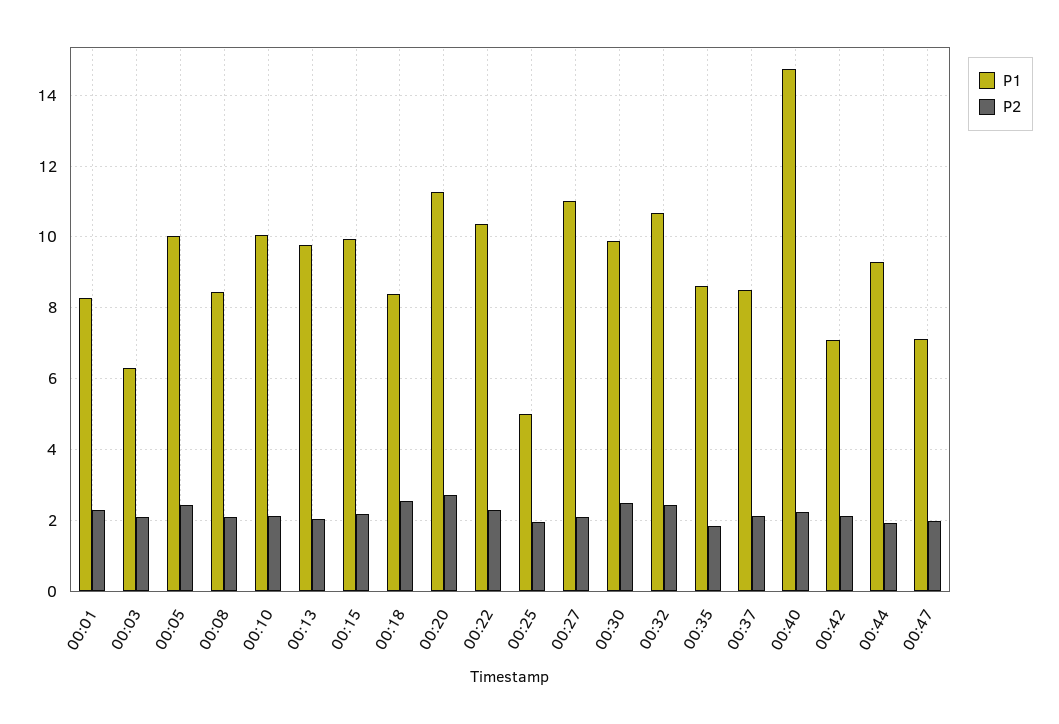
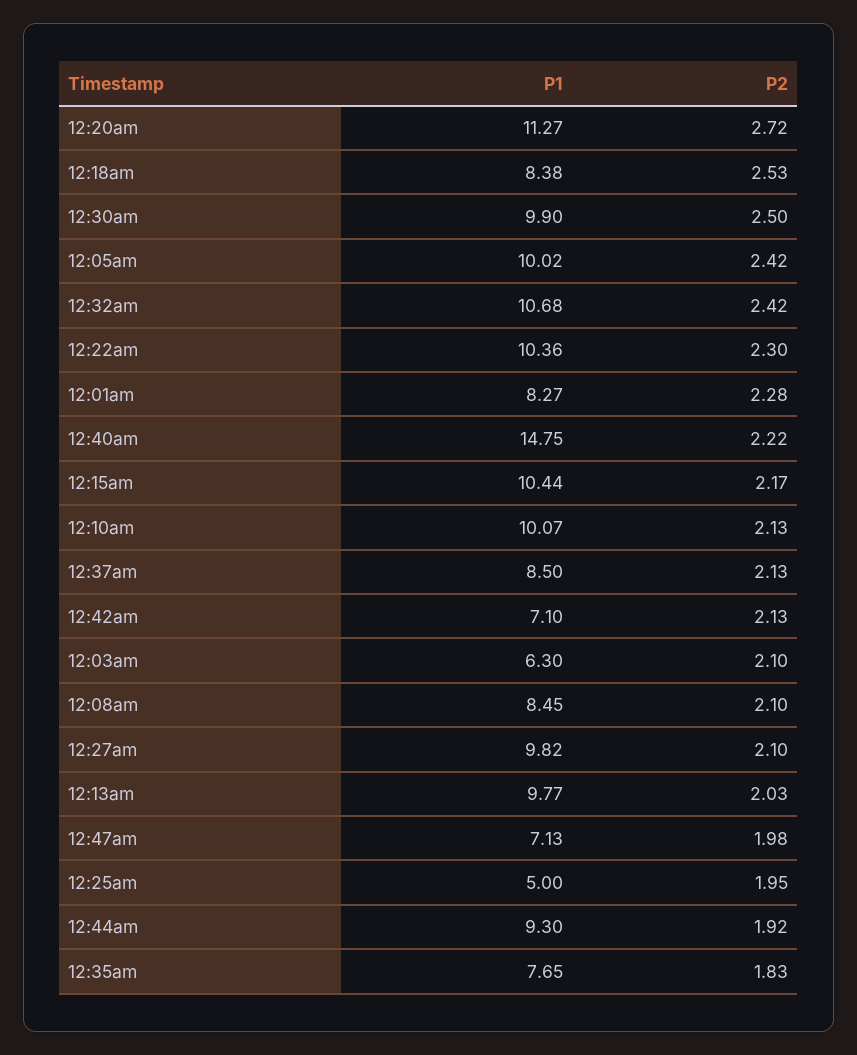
P1, 00:15: 10 -> 10.44
P1, 00:27: 11 -> 9.82
P1, 00:35: 8.6 -> 7.65

